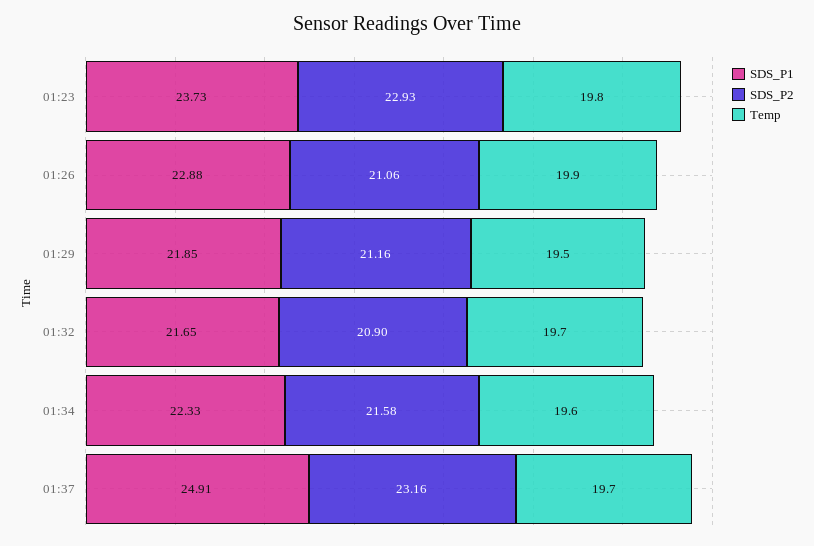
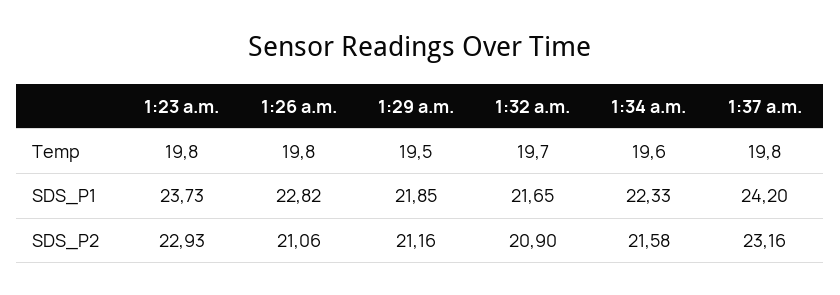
SDS_P1, 01:26: 22.88 -> 22.82
Temp, 01:26: 19.9 -> 19.8
SDS_P1, 01:37: 24.91 -> 24.2
Temp, 01:37: 19.7 -> 19.8

